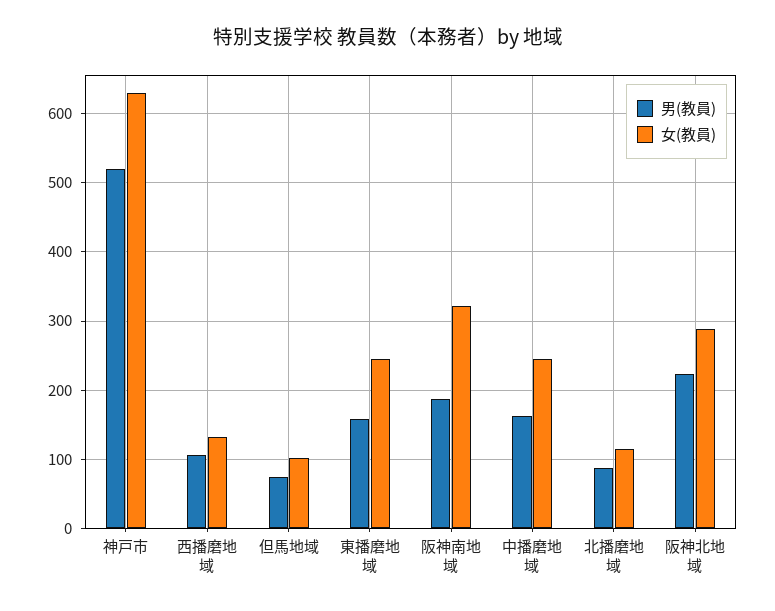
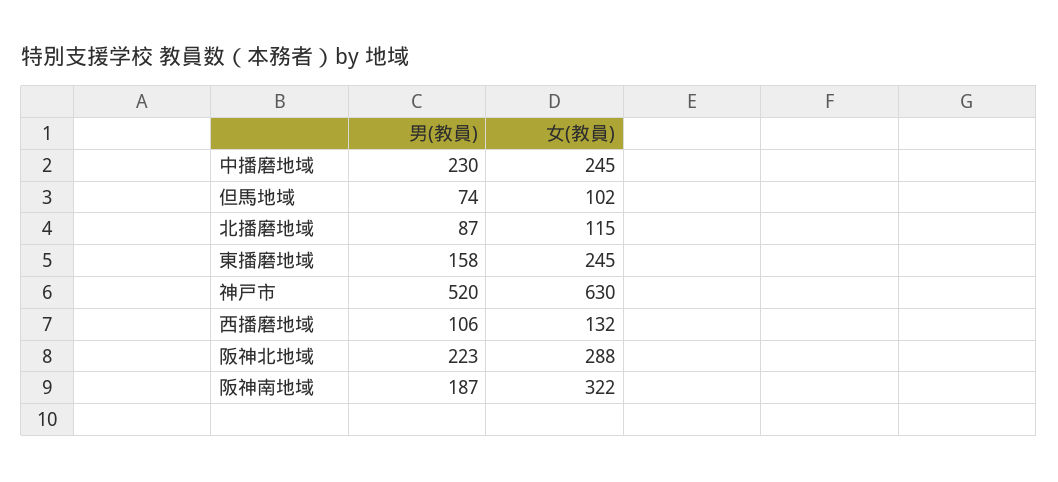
男(教員), 中播磨地域: 160 -> 230

